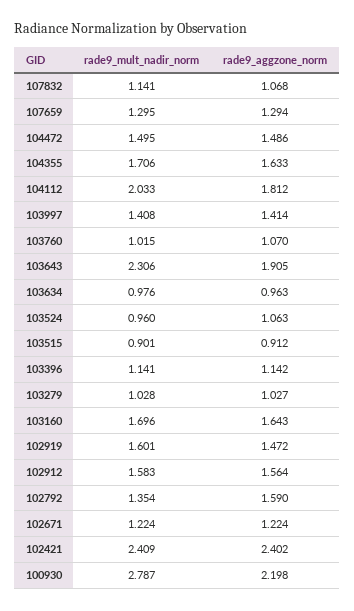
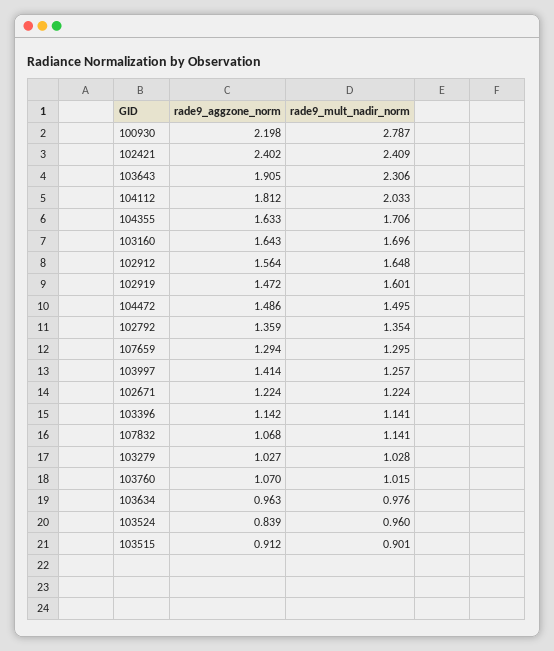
rade9_mult_nadir_norm, 103997: 1.408 -> 1.257
rade9_aggzone_norm, 103524: 1.063 -> 0.839
rade9_mult_nadir_norm, 102912: 1.583 -> 1.648
rade9_aggzone_norm, 102792: 1.59 -> 1.359

